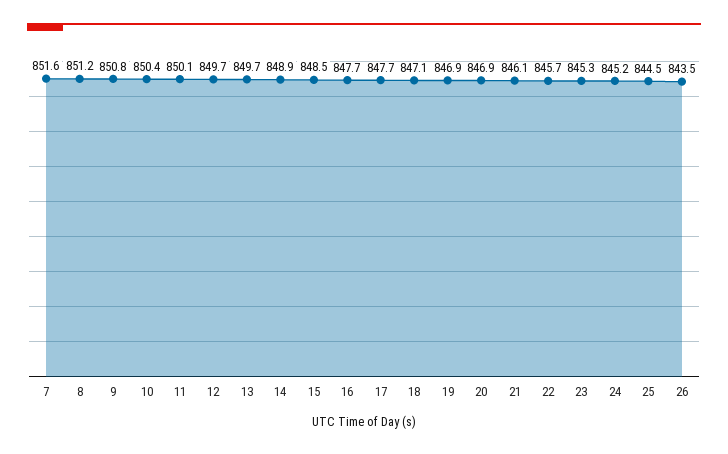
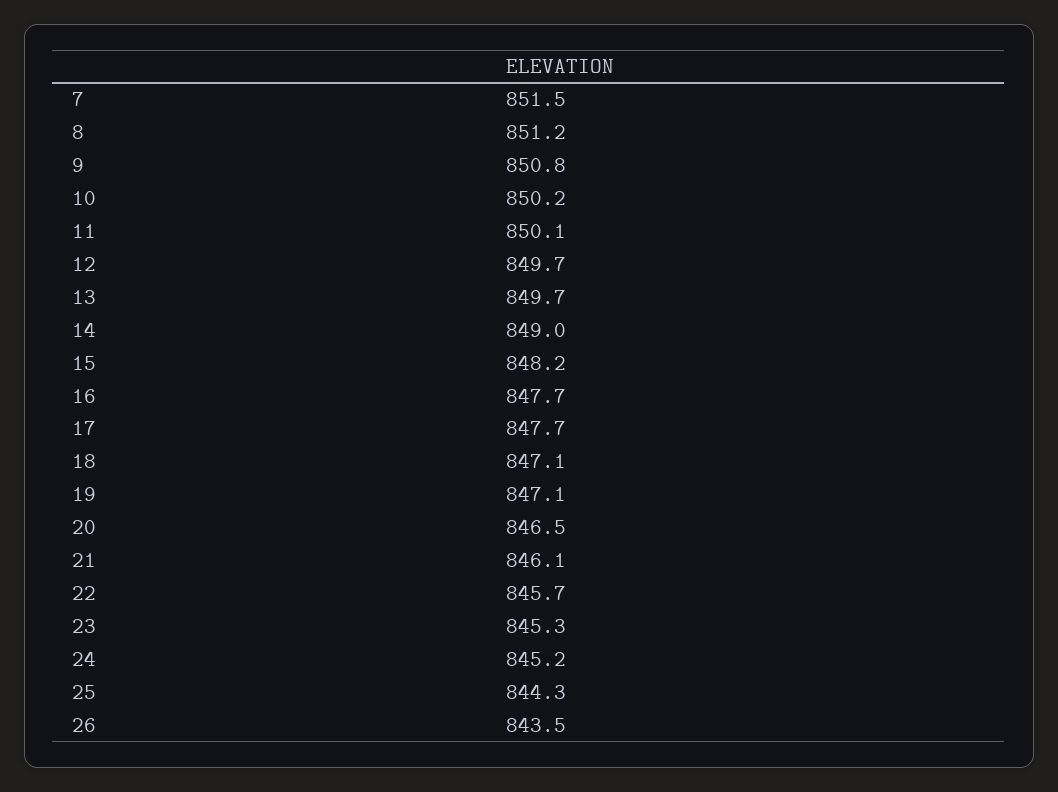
7: 851.6 -> 851.5
10: 850.4 -> 850.2
14: 848.9 -> 849
15: 848.5 -> 848.2
19: 846.9 -> 847.1
20: 846.9 -> 846.5
25: 844.5 -> 844.3

